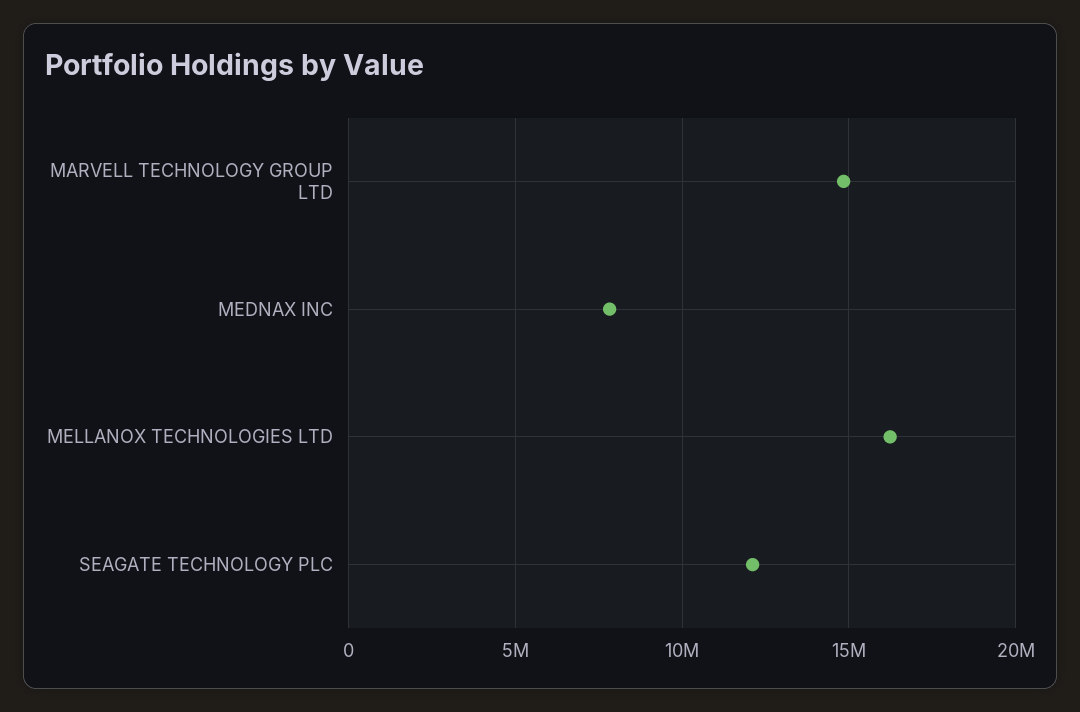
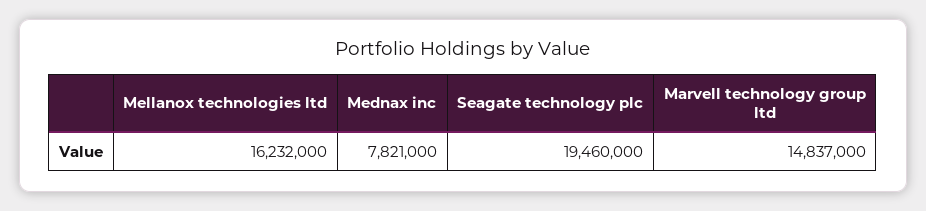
SEAGATE TECHNOLOGY PLC: 12000000 -> 19460000

